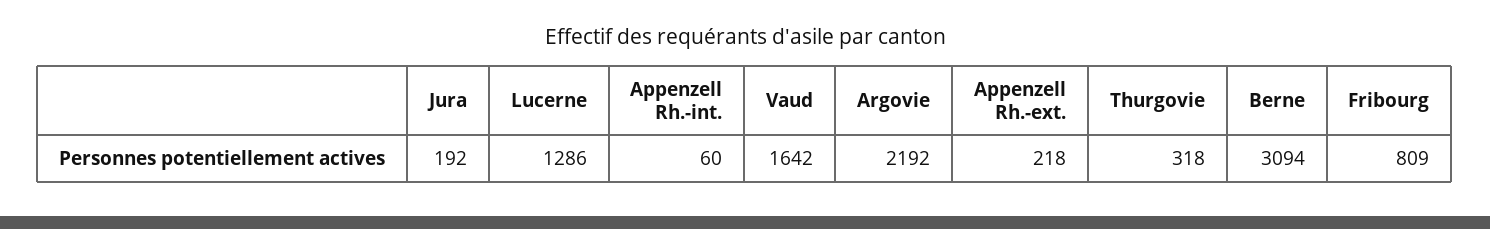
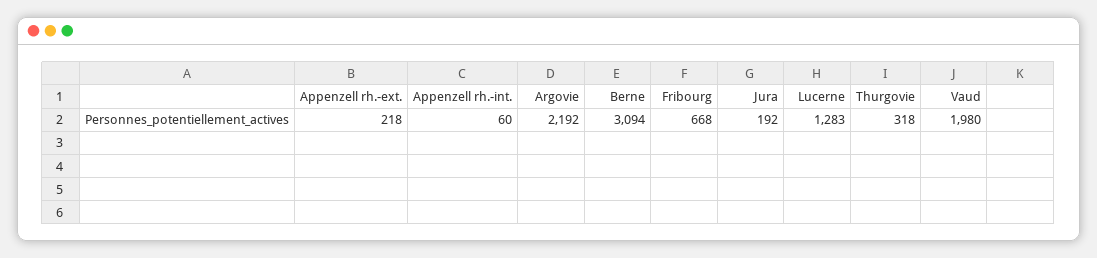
Lucerne: 1286 -> 1283
Vaud: 1642 -> 1980
Fribourg: 809 -> 668

